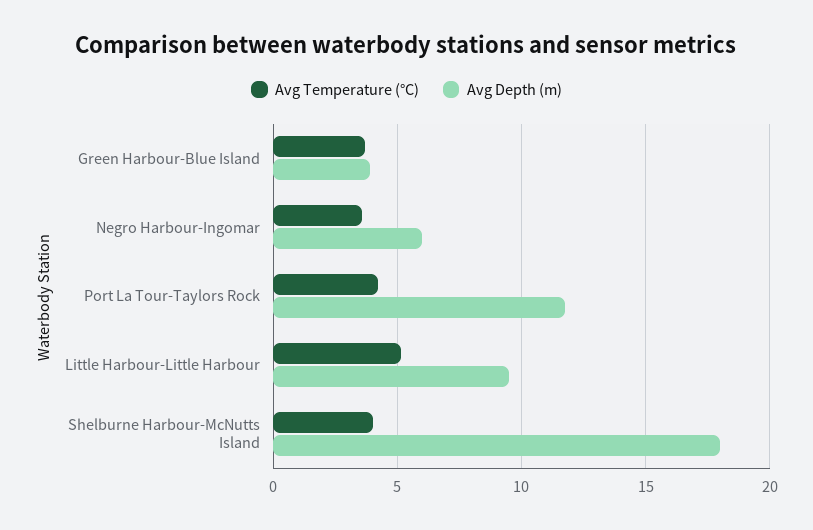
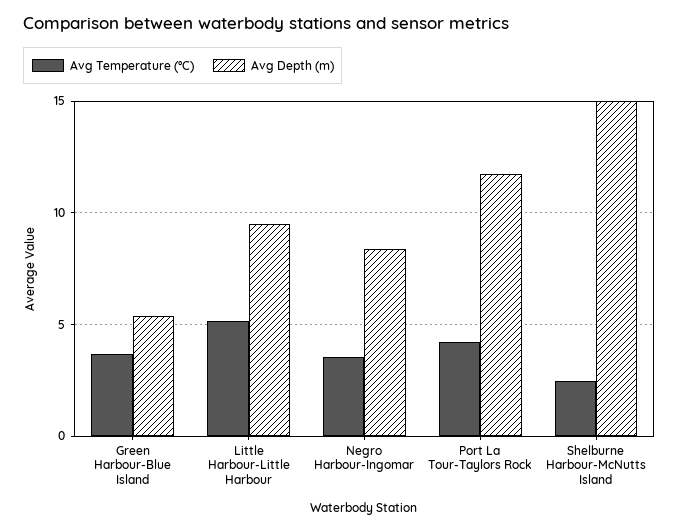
Avg Depth (m), Green Harbour-Blue Island: 4 -> 5.5
Avg Depth (m), Negro Harbour-Ingomar: 6 -> 8.5
Avg Temperature (°C), Shelburne Harbour-McNutts Island: 4 -> 2.5
Avg Depth (m), Shelburne Harbour-McNutts Island: 18 -> 15

